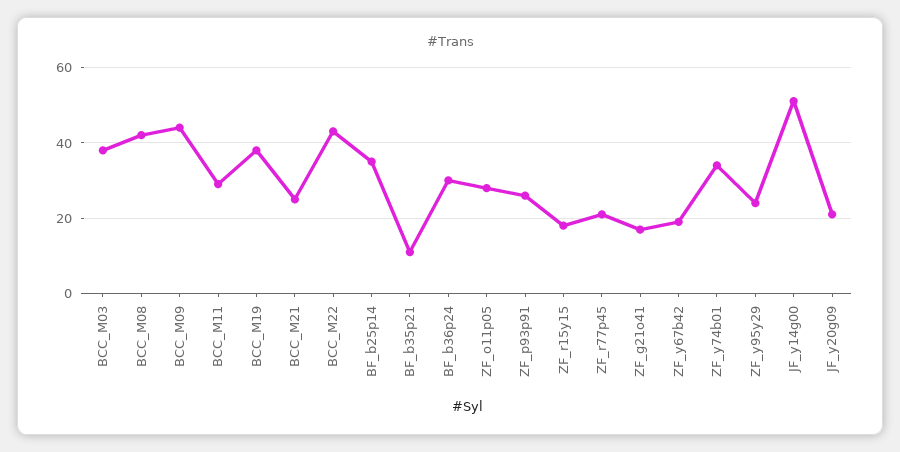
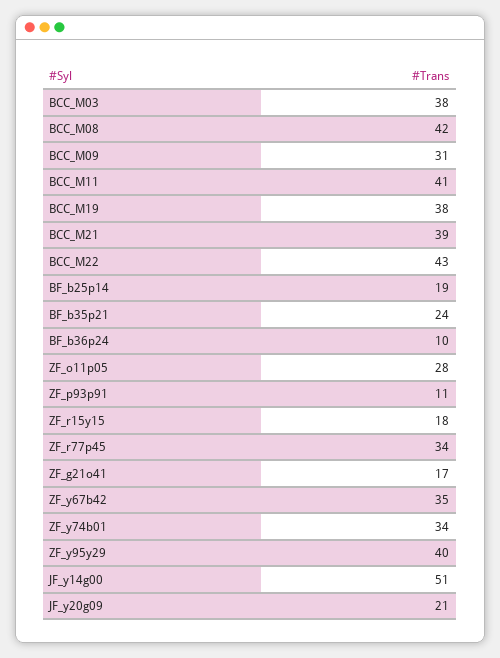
BCC_M09: 45 -> 31
BCC_M11: 30 -> 41
BCC_M21: 25 -> 39
BF_b25p14: 35 -> 19
BF_b35p21: 10 -> 24
BF_b36p24: 30 -> 10
ZF_p93p91: 25 -> 11
ZF_r77p45: 20 -> 34
ZF_y67b42: 20 -> 35
ZF_y95y29: 25 -> 40

